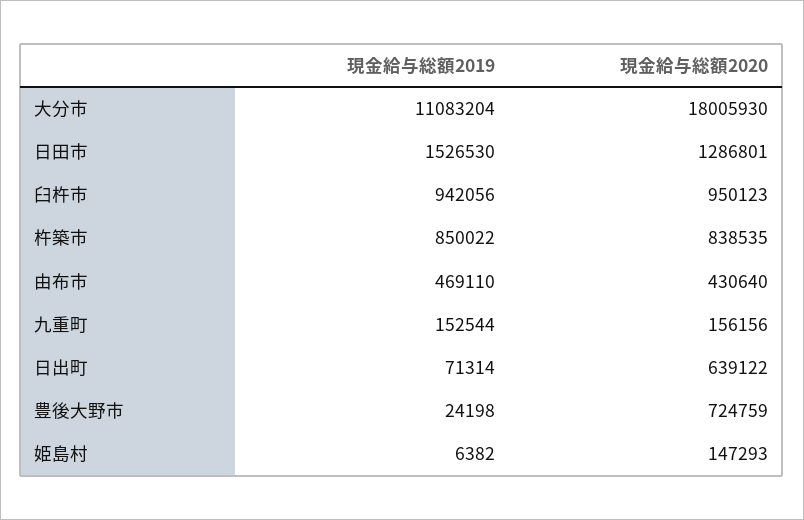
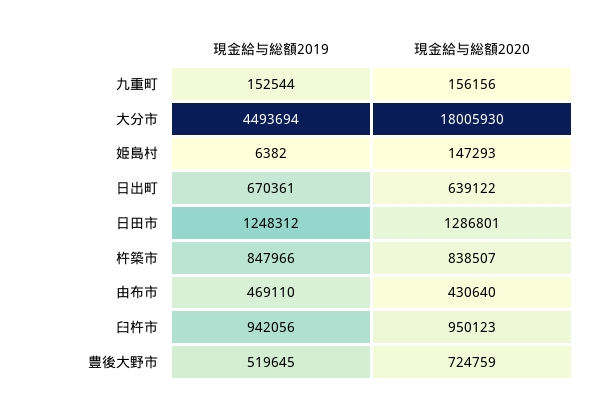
現金給与総額2019, 大分市: 11083204 -> 4493694
現金給与総額2019, 日田市: 1526530 -> 1248312
現金給与総額2019, 杵築市: 850022 -> 847966
現金給与総額2020, 杵築市: 838535 -> 838507
現金給与総額2019, 日出町: 71314 -> 670361
現金給与総額2019, 豊後大野市: 24198 -> 519645

